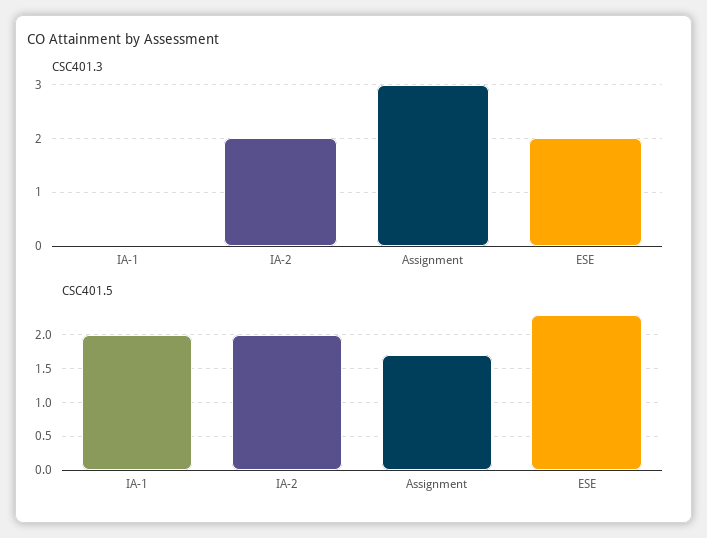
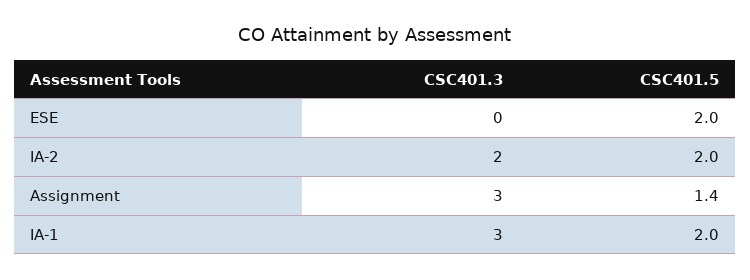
CSC401.3, IA-1: 0 -> 3
CSC401.3, ESE: 2 -> 0
CSC401.5, Assignment: 1.7 -> 1.4
CSC401.5, ESE: 2.3 -> 2

